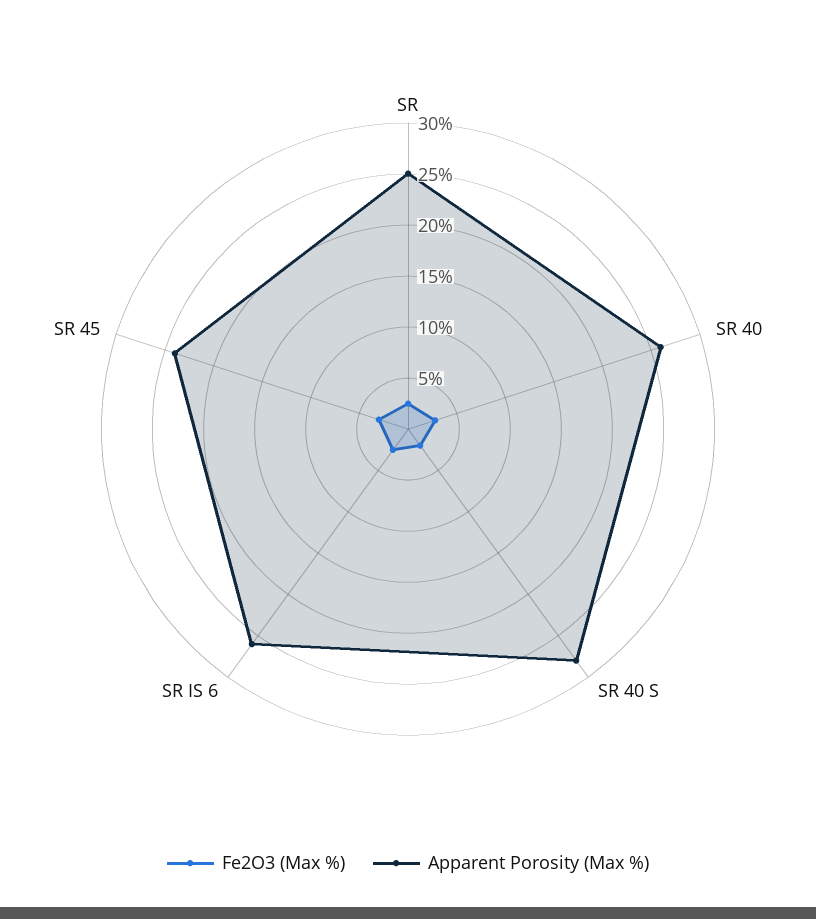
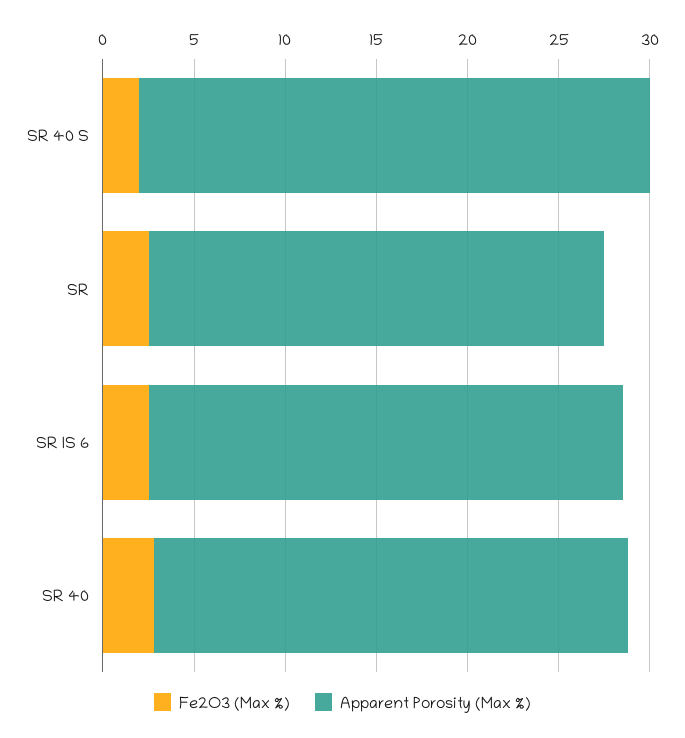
Fe2O3 (Max %), SR 45: 3 -> none
Apparent Porosity (Max %), SR 45: 24 -> none

